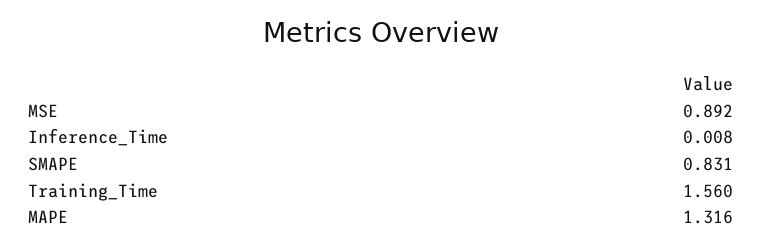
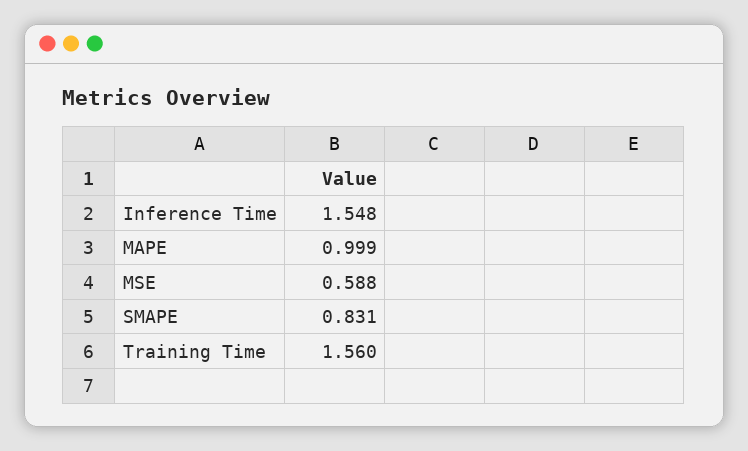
MSE: 0.892 -> 0.588
Inference_Time: 0.008 -> 1.548
MAPE: 1.316 -> 0.999

